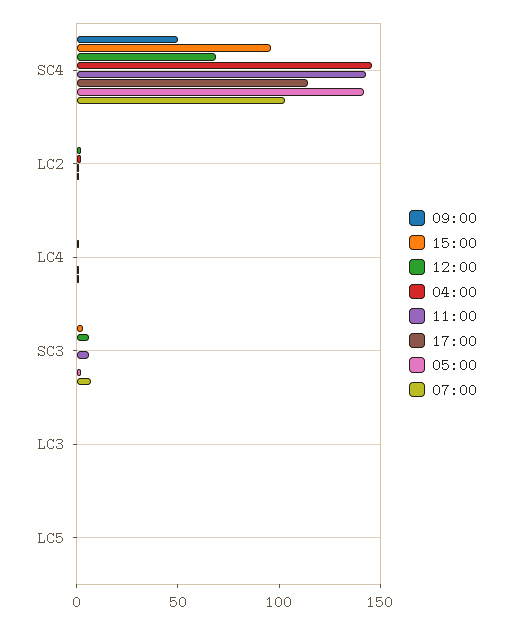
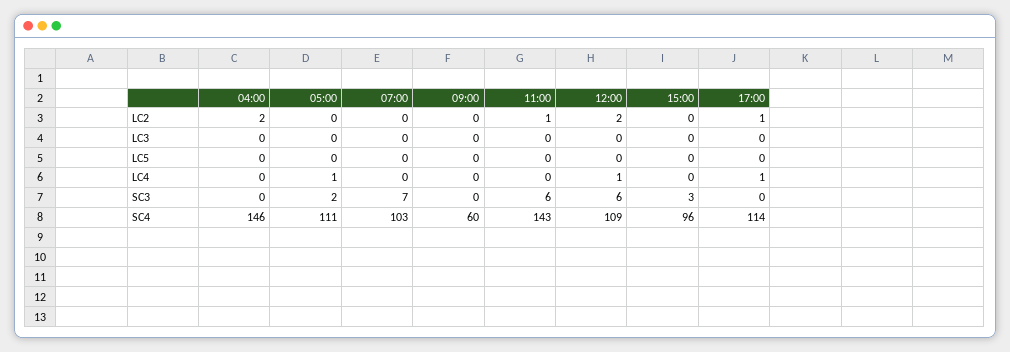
09:00, SC4: 50 -> 60
12:00, SC4: 70 -> 109
05:00, SC4: 140 -> 111

